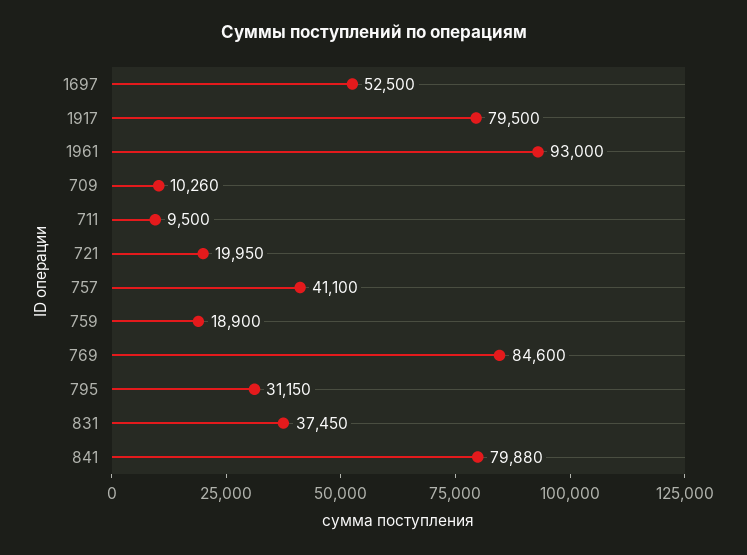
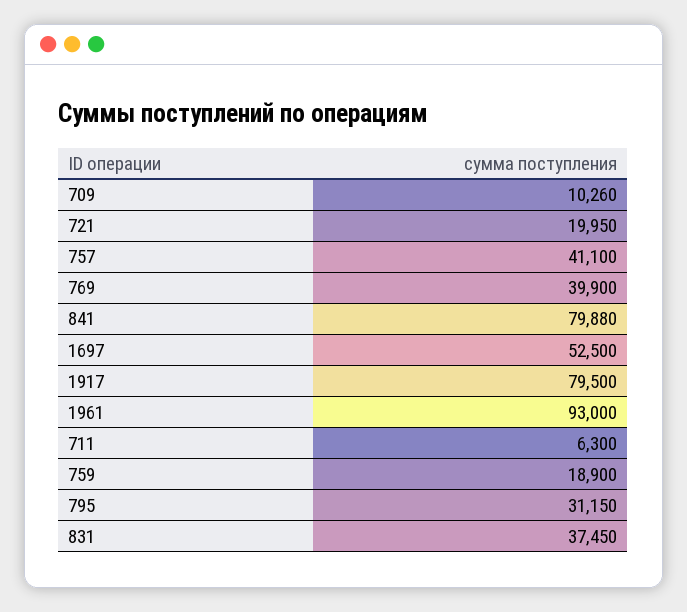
711: 9500 -> 6300
769: 84600 -> 39900

